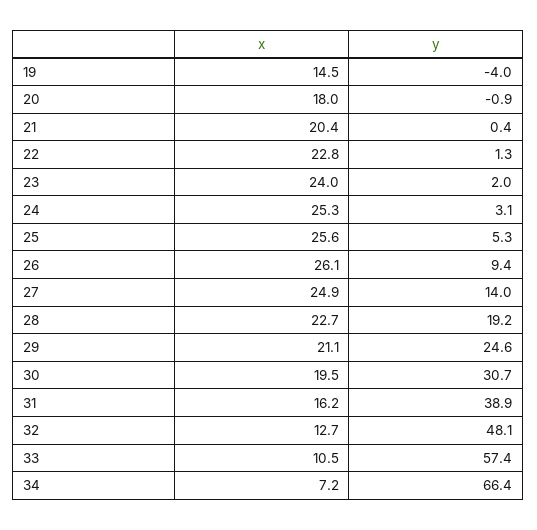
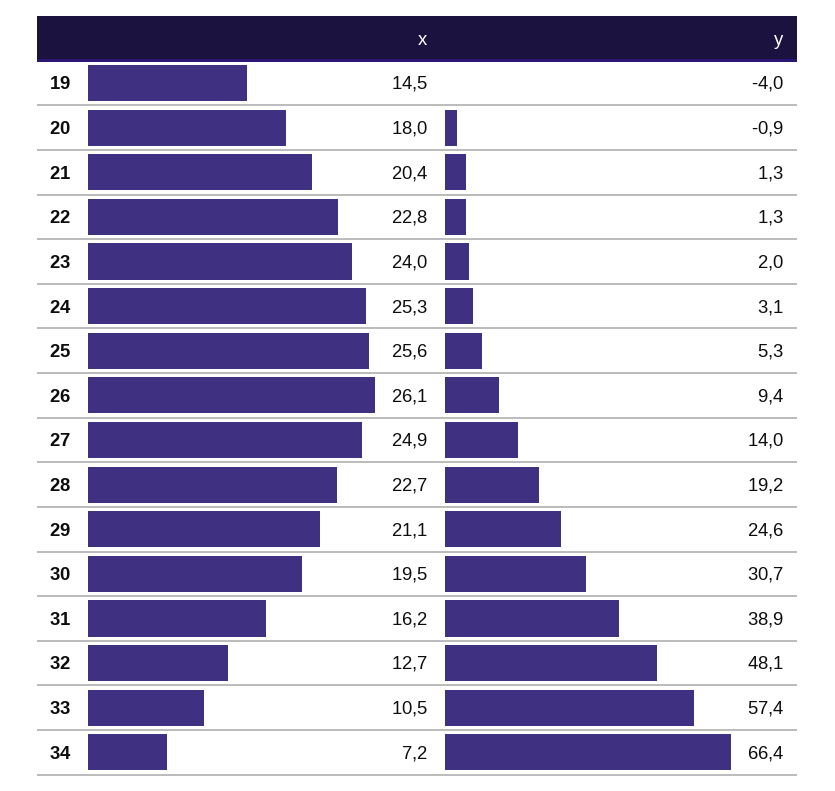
y, 21: 0.4 -> 1.3

